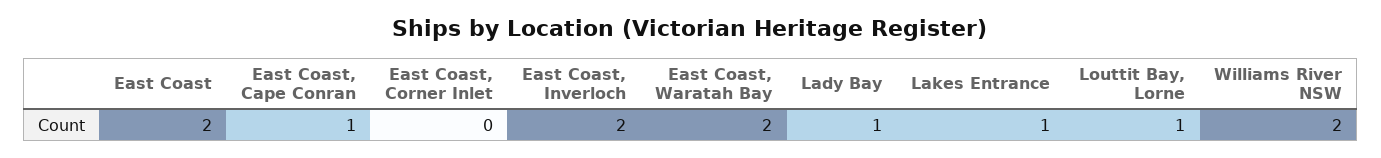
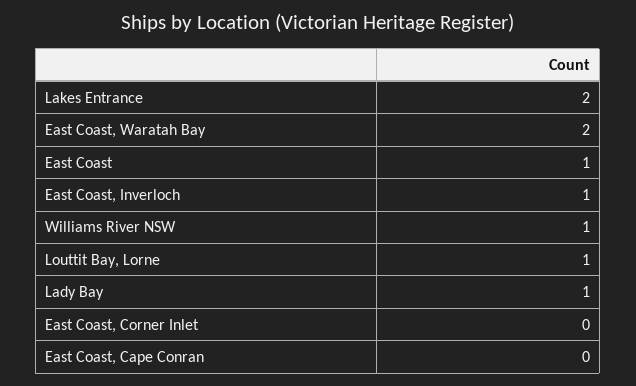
East Coast: 2 -> 1
East Coast, Cape Conran: 1 -> 0
East Coast, Inverloch: 2 -> 1
Lakes Entrance: 1 -> 2
Williams River NSW: 2 -> 1

